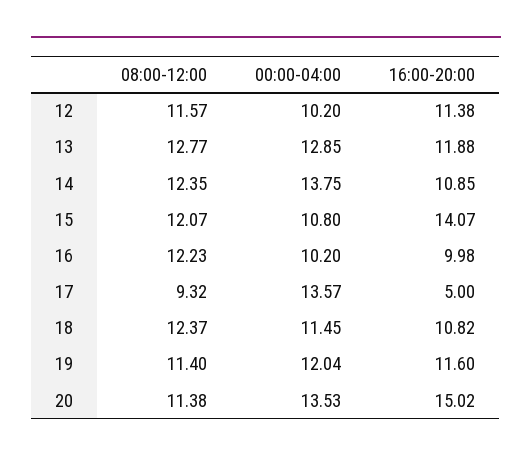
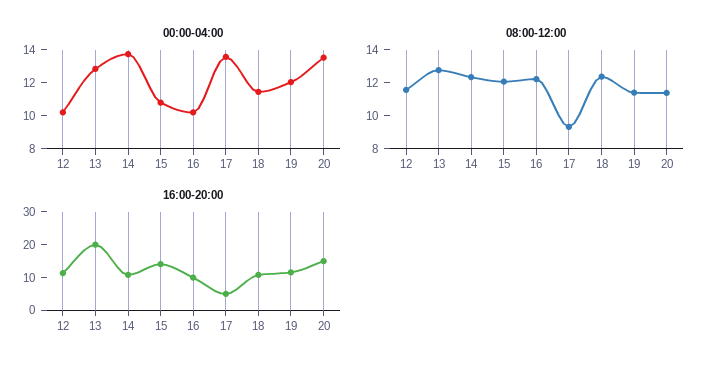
16:00-20:00, 13: 11.88 -> 20

